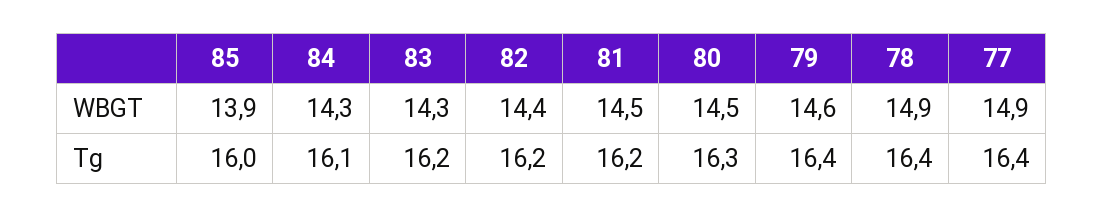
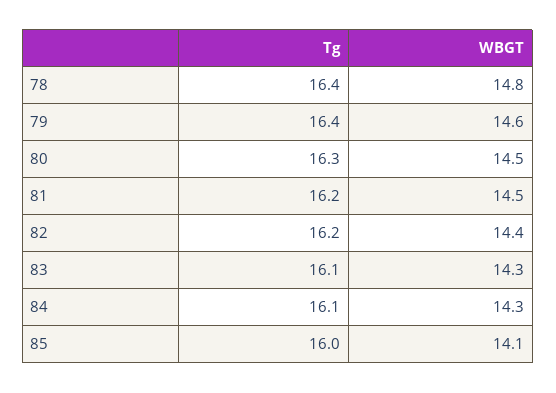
85, WBGT: 13.9 -> 14.1
78, WBGT: 14.9 -> 14.8
77, WBGT: 14.9 -> none
83, Tg: 16.2 -> 16.1
77, Tg: 16.4 -> none

